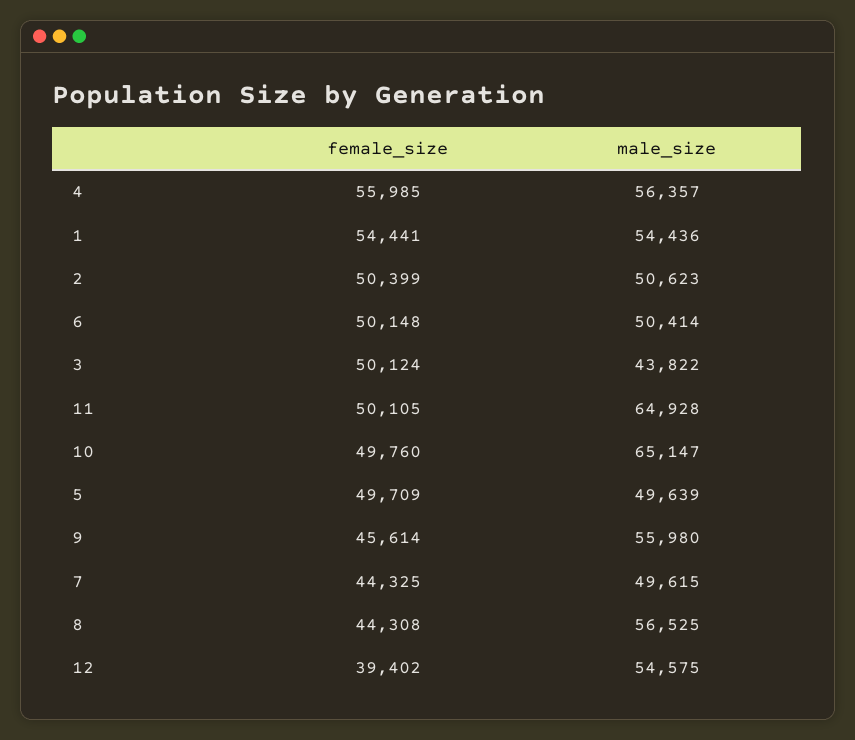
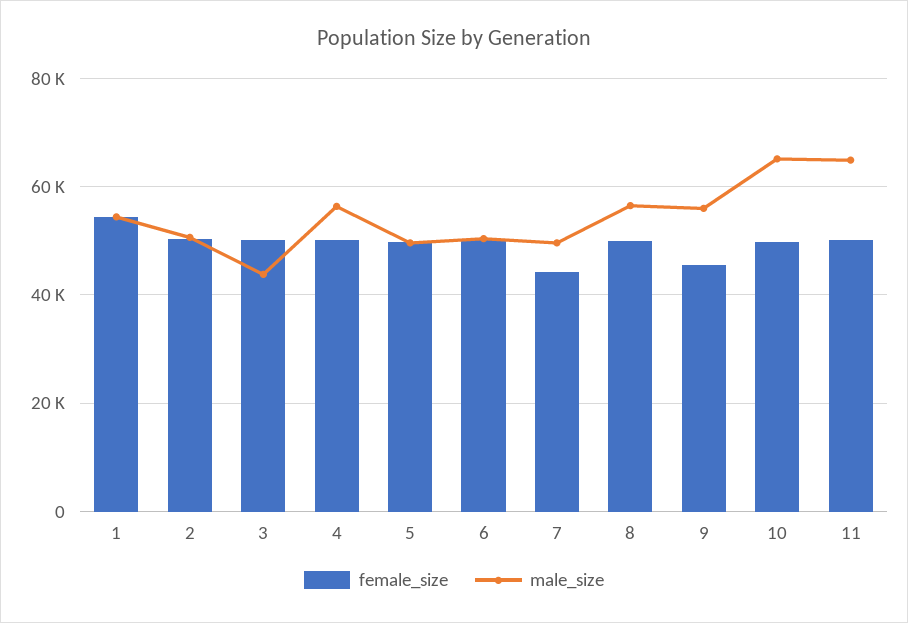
female_size, 4: 55985 -> 50000
female_size, 8: 44308 -> 50000
female_size, 12: 39402 -> none
male_size, 12: 54575 -> none

